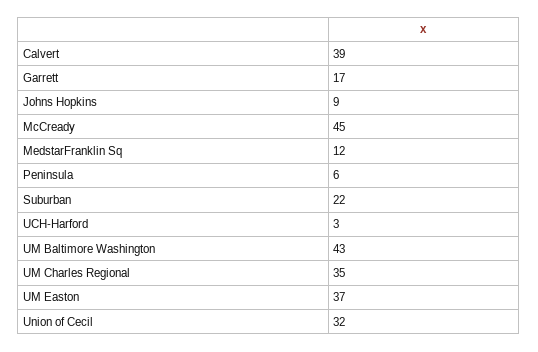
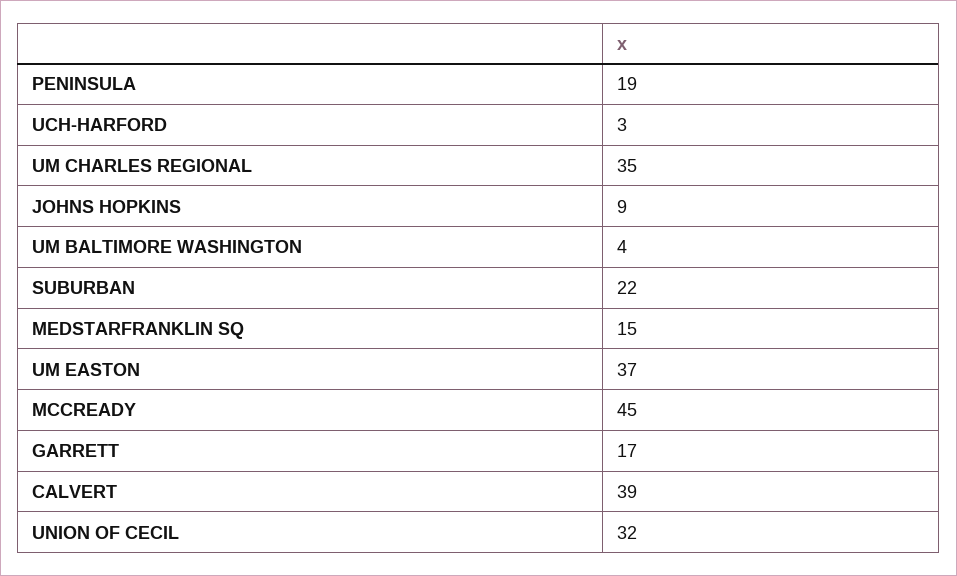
MedstarFranklin Sq: 12 -> 15
Peninsula: 6 -> 19
UM Baltimore Washington: 43 -> 4

